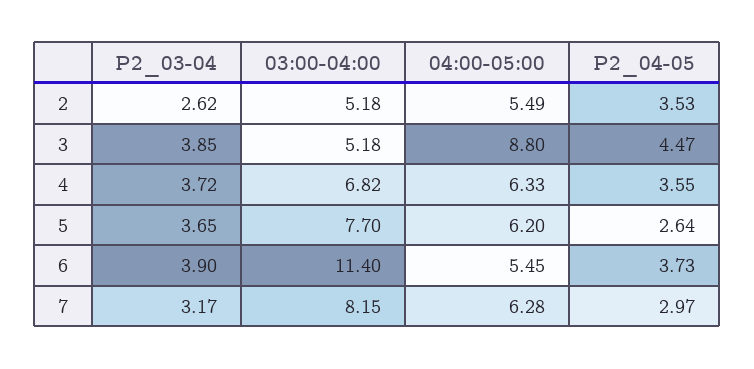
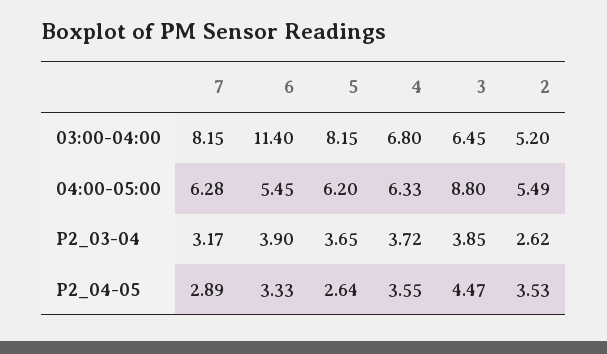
03:00-04:00, 2: 5.18 -> 5.2
03:00-04:00, 3: 5.18 -> 6.45
03:00-04:00, 4: 6.82 -> 6.8
03:00-04:00, 5: 7.7 -> 8.15
P2_04-05, 6: 3.73 -> 3.33
P2_04-05, 7: 2.97 -> 2.89

